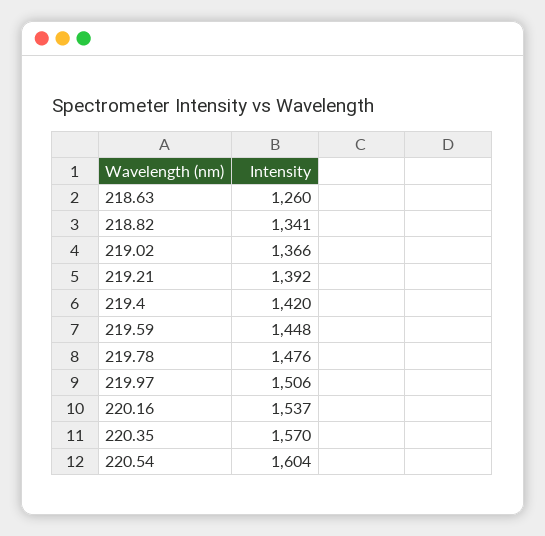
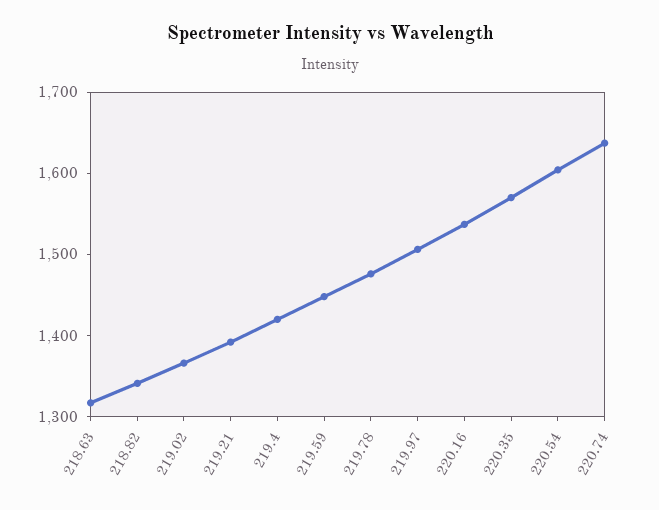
218.63: 1260 -> 1320
220.74: none -> 1640

